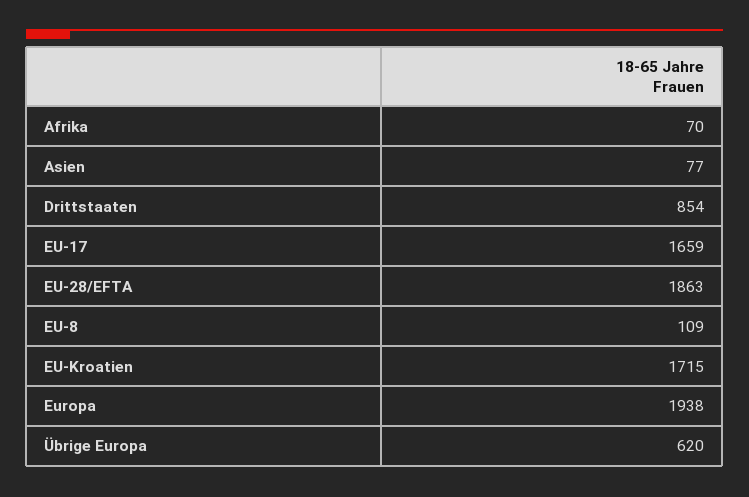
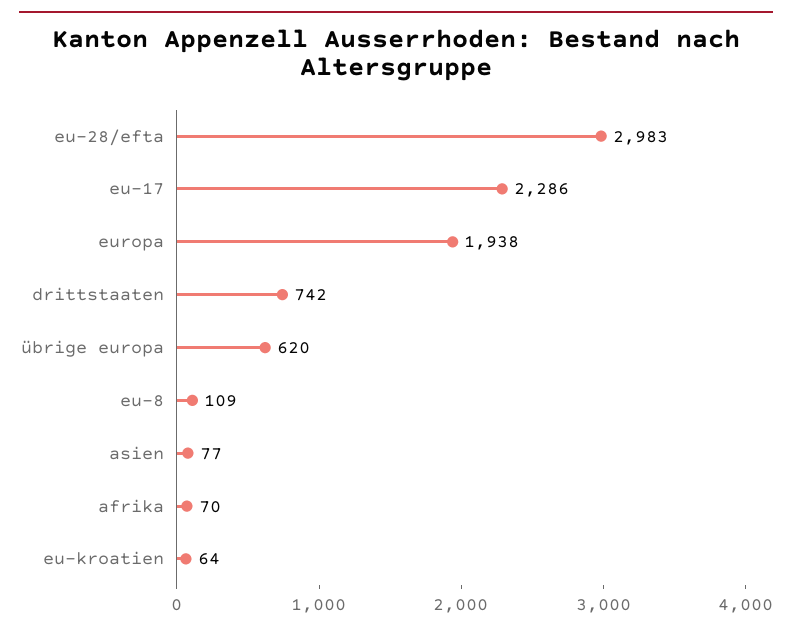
Drittstaaten: 854 -> 742
EU-17: 1659 -> 2286
EU-28/EFTA: 1863 -> 2983
EU-Kroatien: 1715 -> 64

